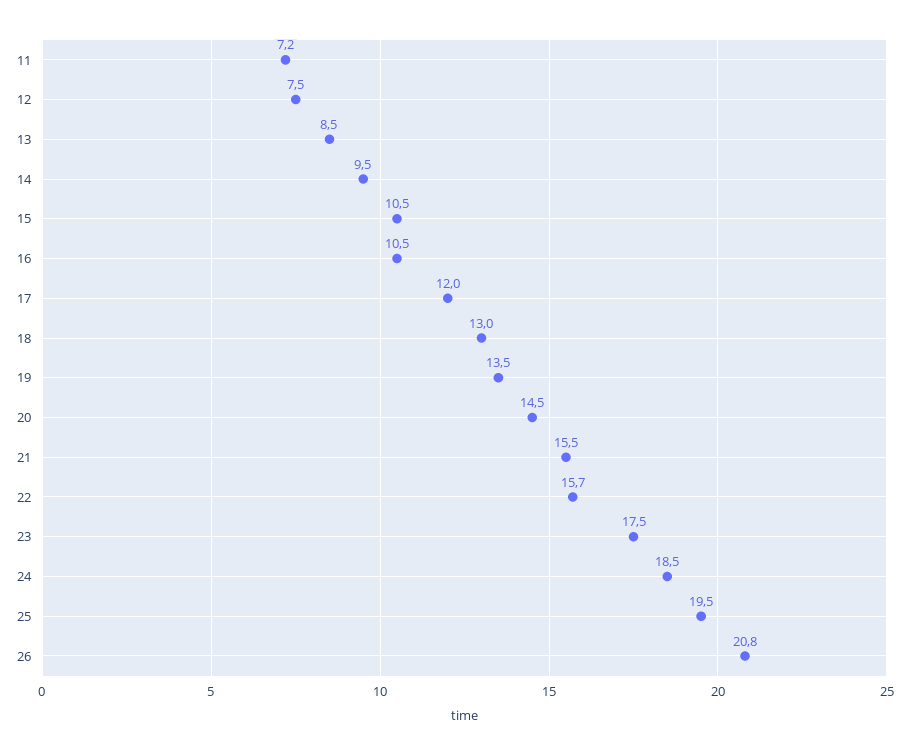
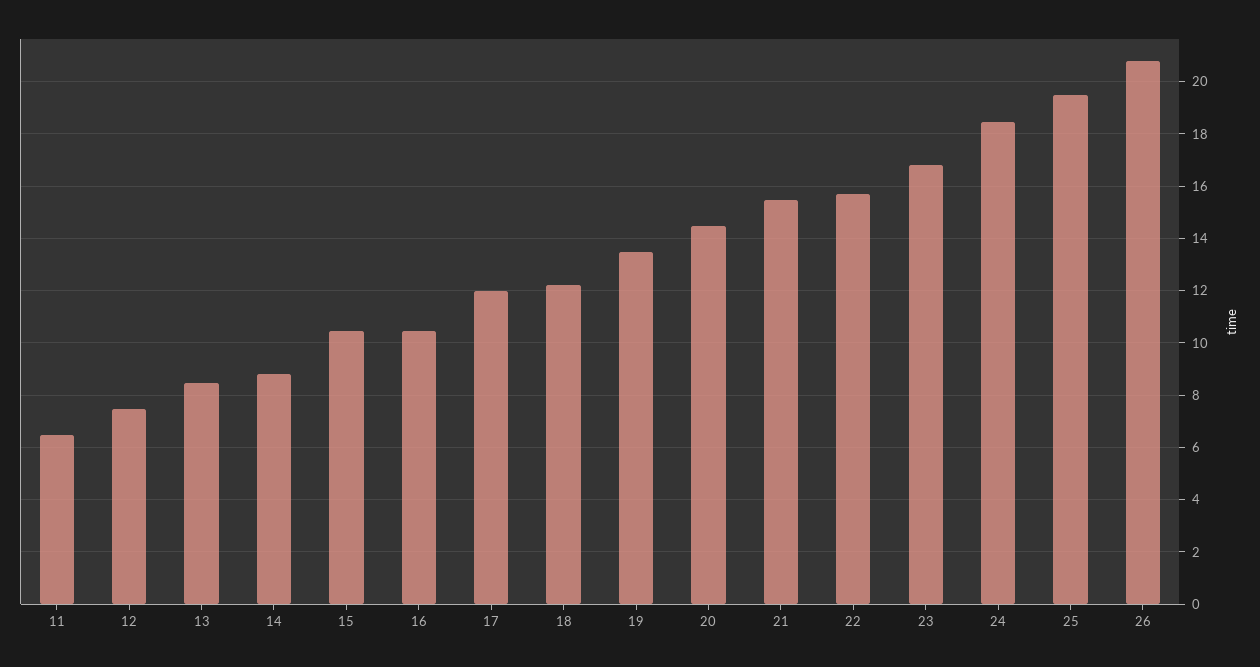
11: 7.2 -> 6.5
14: 9.5 -> 8.75
18: 13 -> 12.25
23: 17.5 -> 16.75

